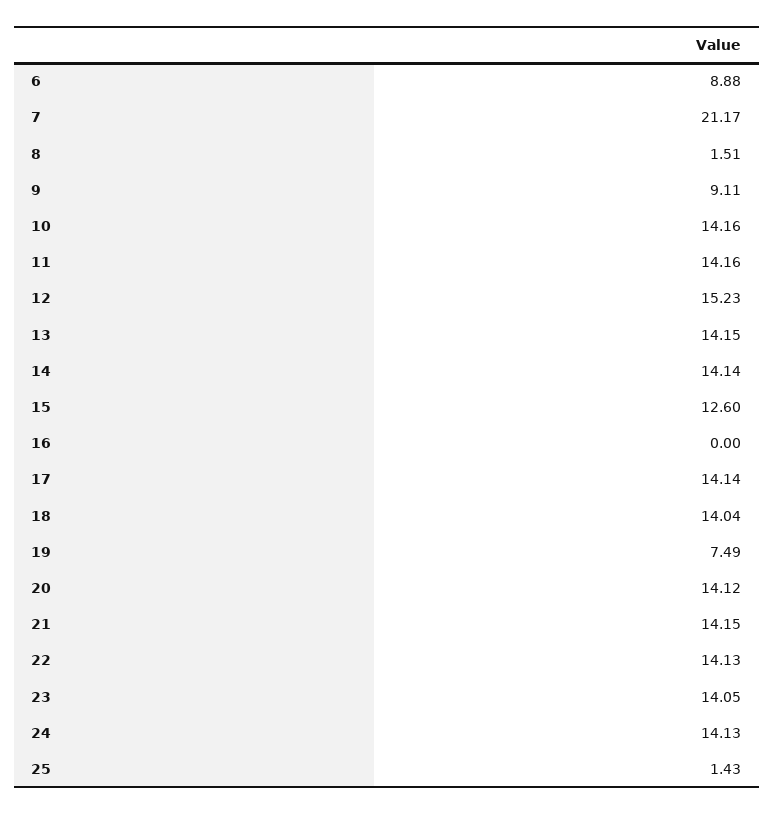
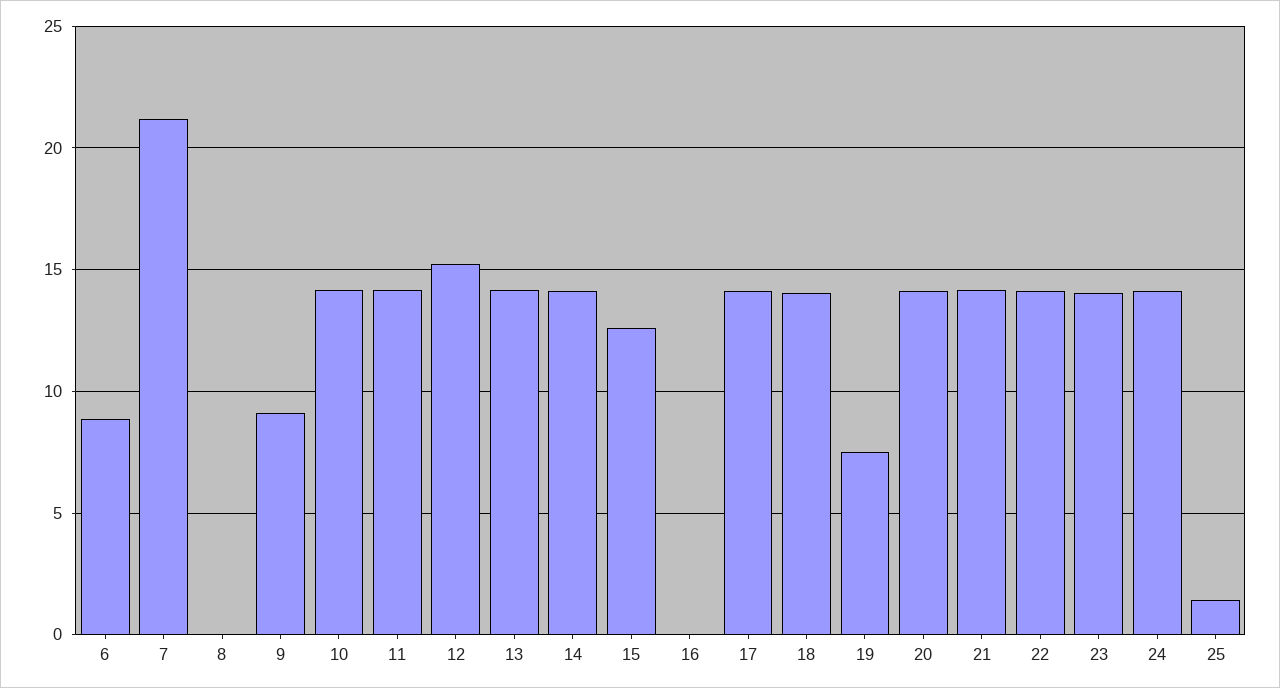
8: 1.51 -> 0

